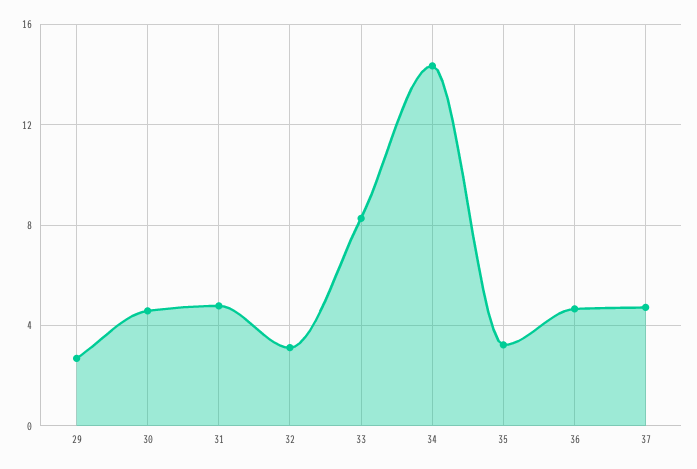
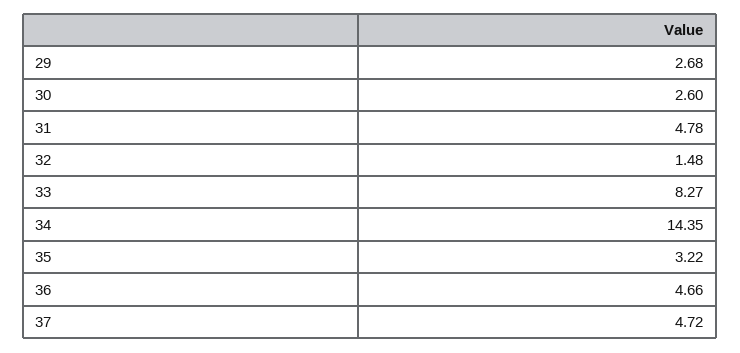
30: 4.5 -> 2.6
32: 3 -> 1.48

